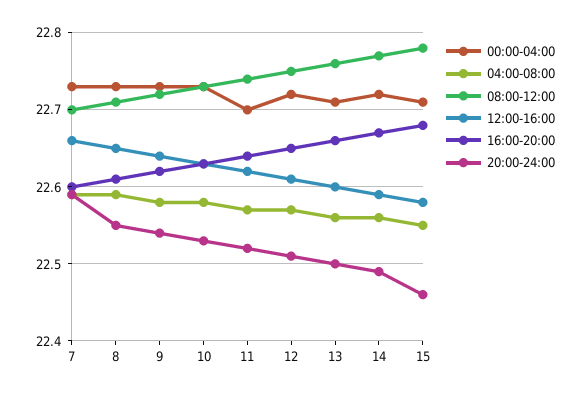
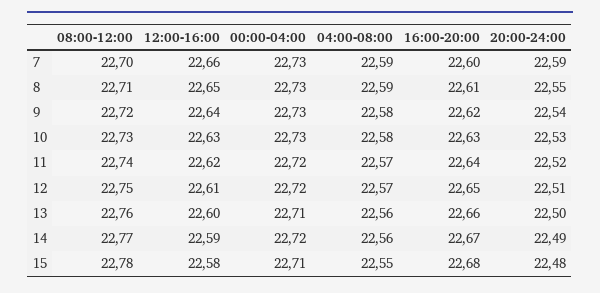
00:00-04:00, 11: 22.7 -> 22.72
20:00-24:00, 15: 22.46 -> 22.48

